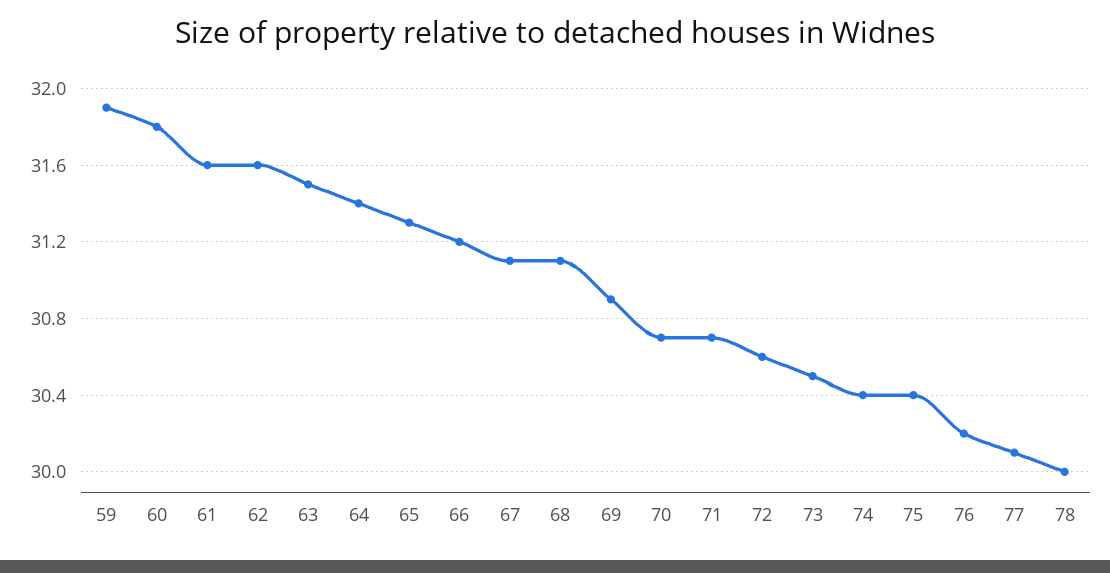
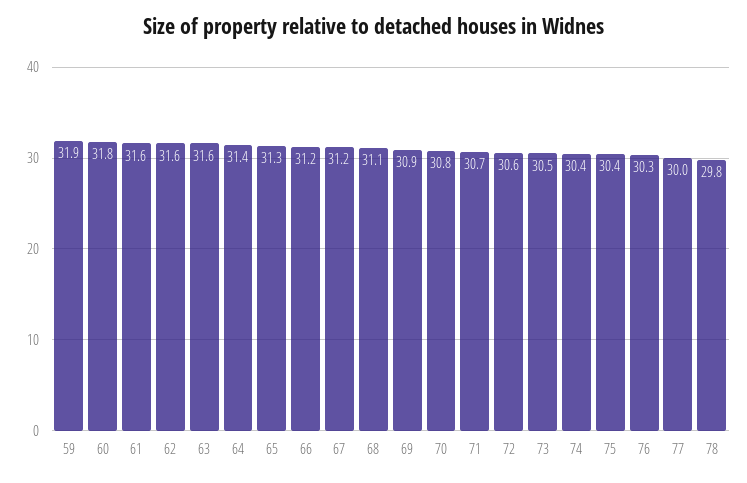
63: 31.5 -> 31.6
67: 31.1 -> 31.2
70: 30.7 -> 30.8
76: 30.2 -> 30.3
77: 30.1 -> 30
78: 30 -> 29.8

